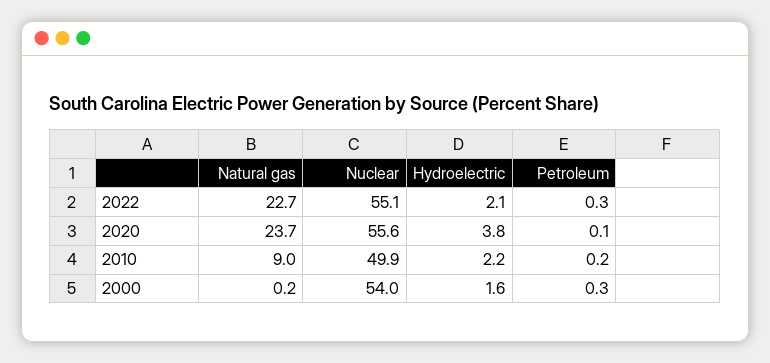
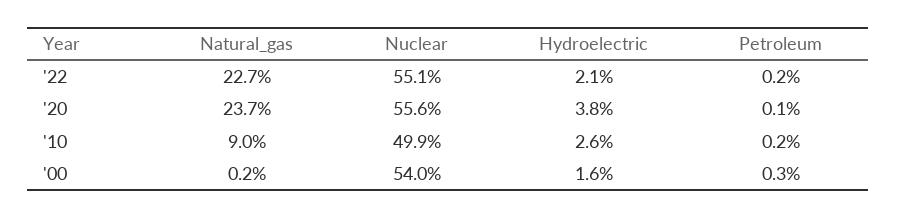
Petroleum, 2022: 0.3 -> 0.2
Hydroelectric, 2010: 2.2 -> 2.6

